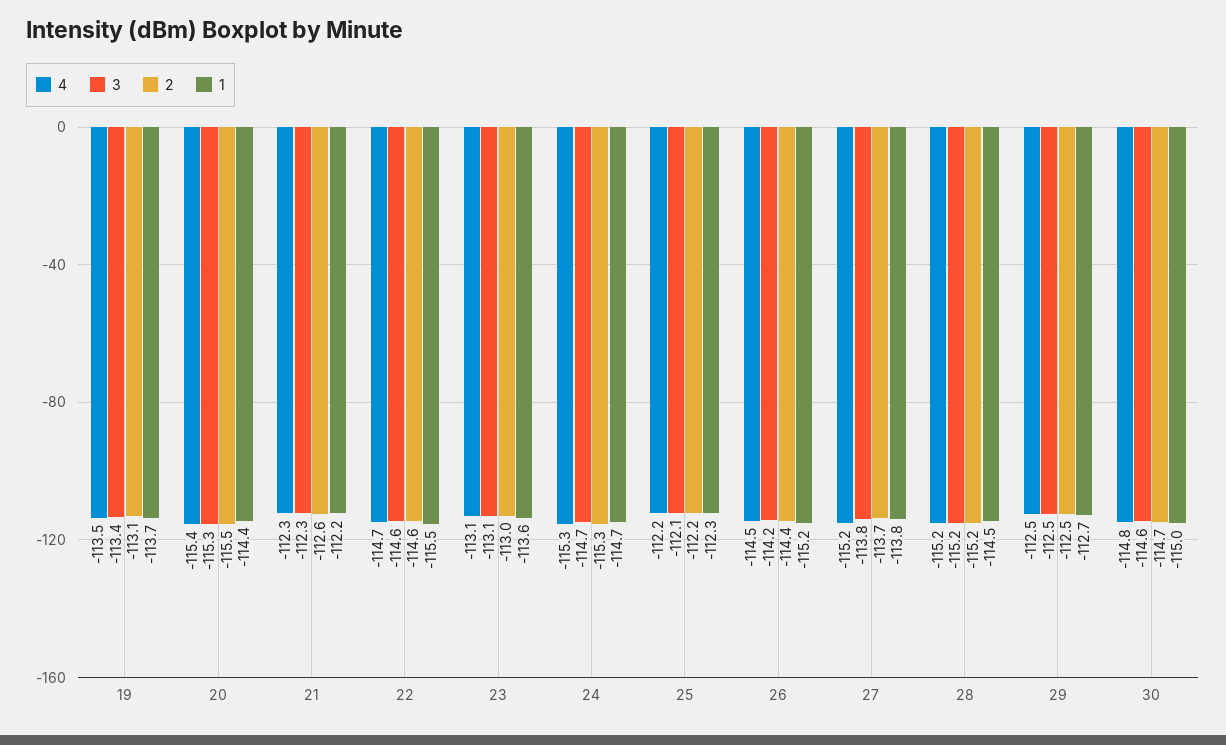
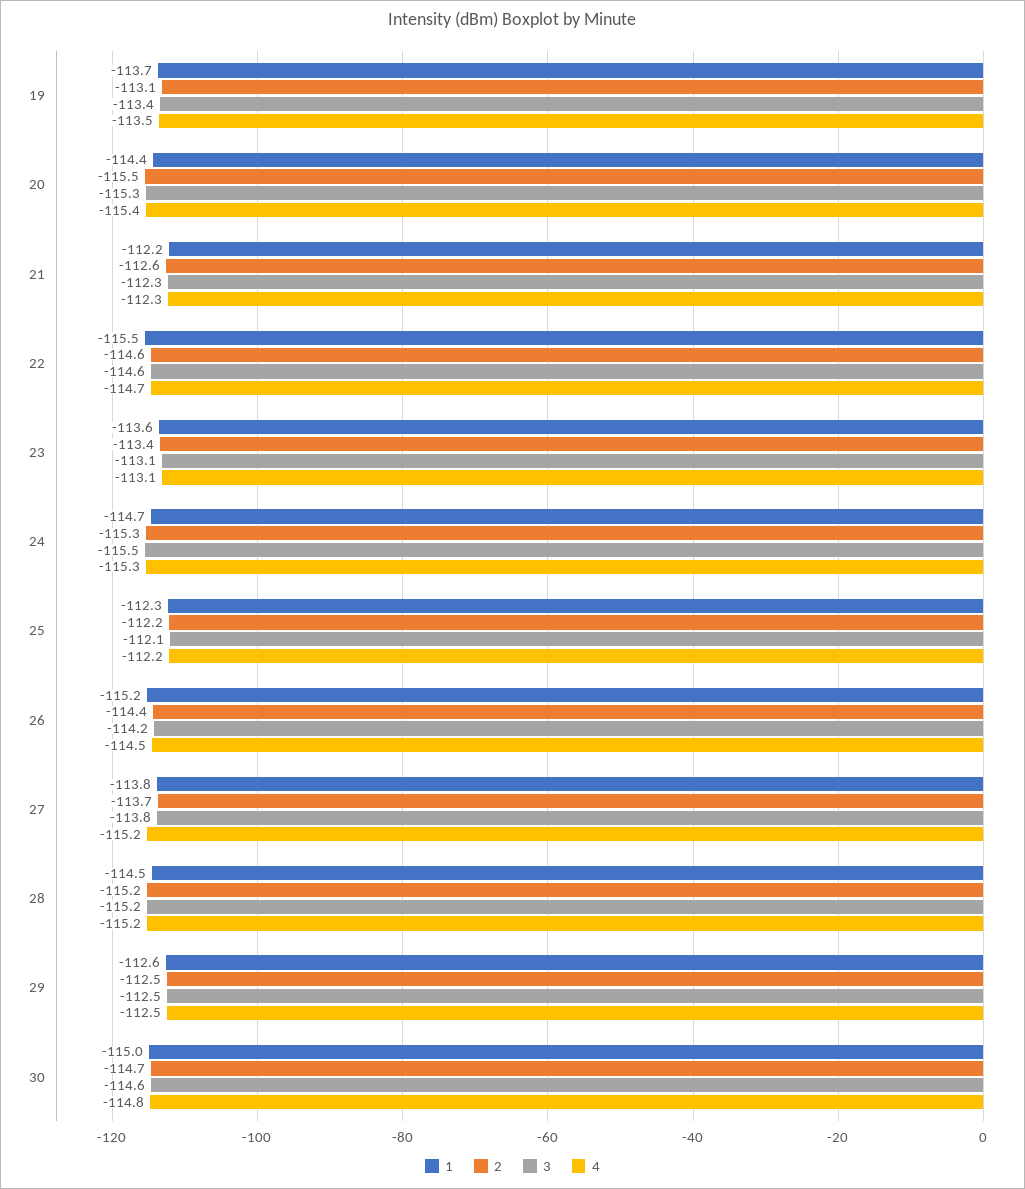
2, 23: -113 -> -113.4
3, 24: -114.7 -> -115.5
1, 29: -112.7 -> -112.6

